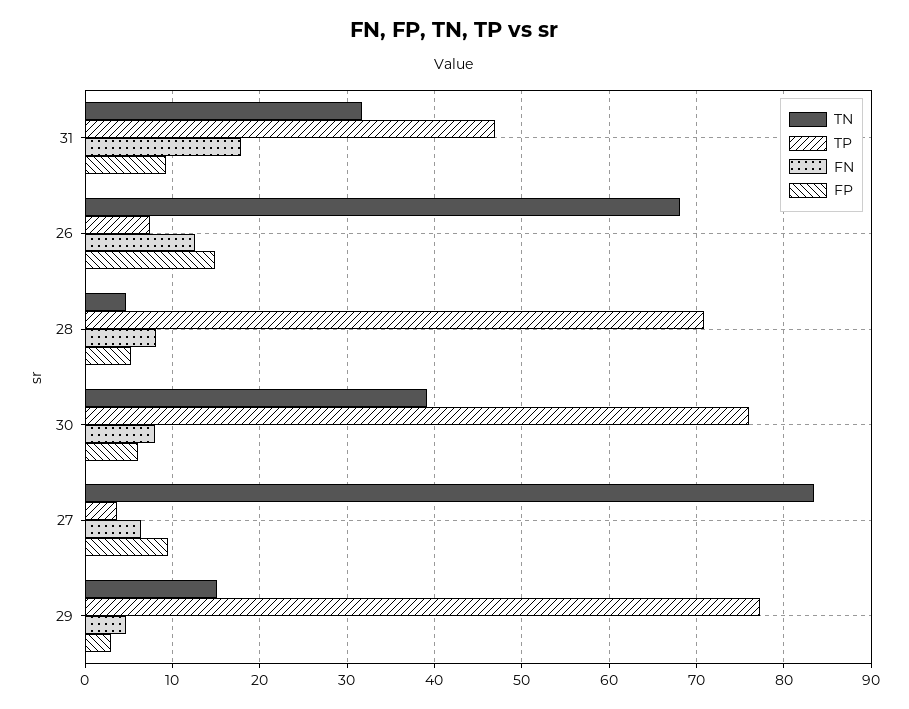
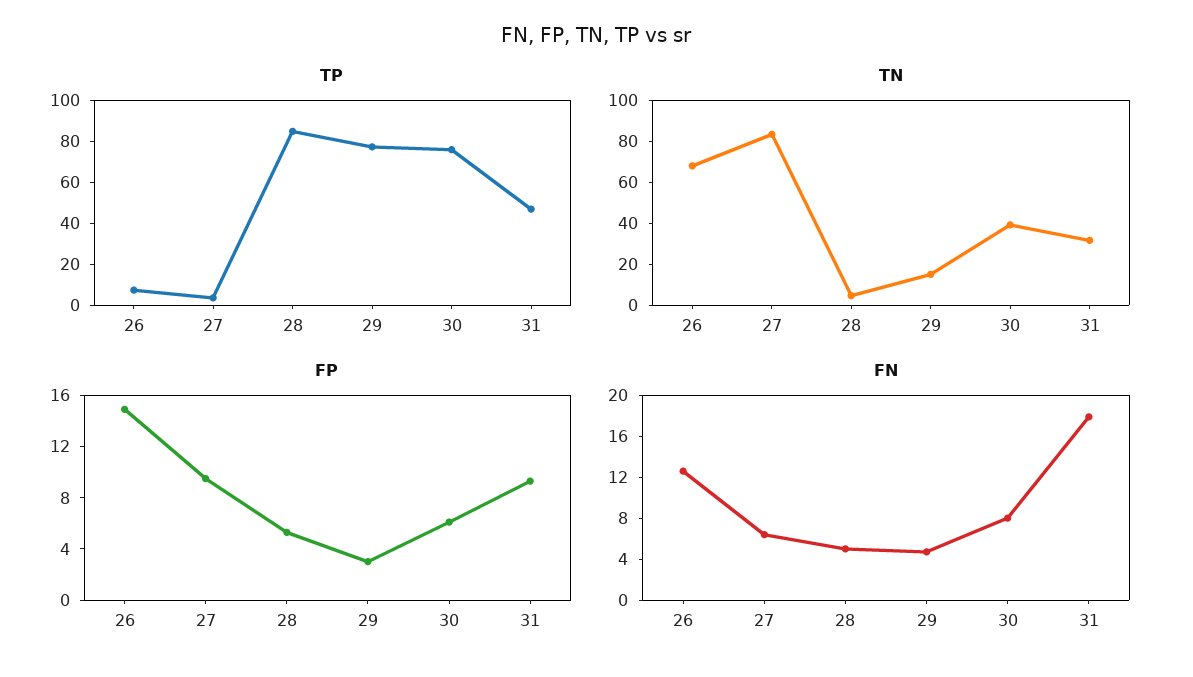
TP, 28: 71 -> 85
FN, 28: 8 -> 5

